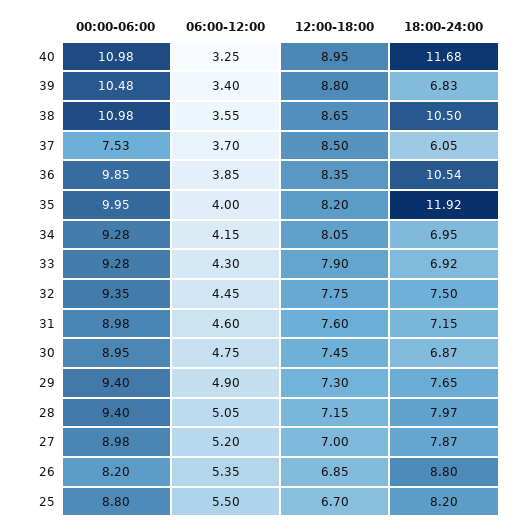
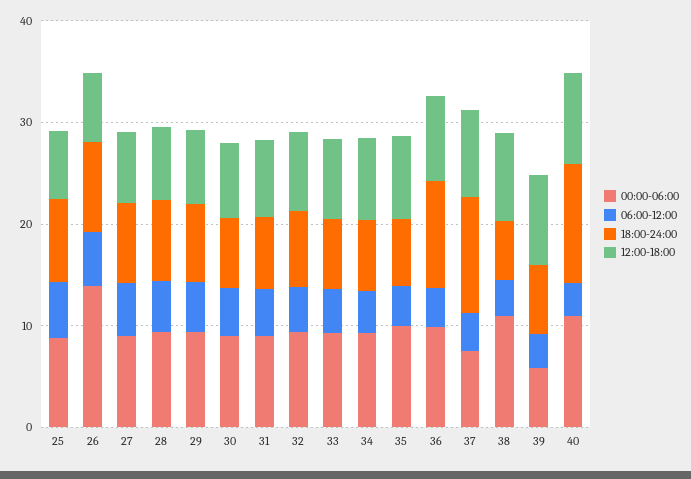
00:00-06:00, 39: 10.48 -> 6
18:00-24:00, 38: 10.5 -> 6
18:00-24:00, 37: 6.05 -> 12
18:00-24:00, 35: 11.92 -> 6
00:00-06:00, 26: 8.2 -> 14

